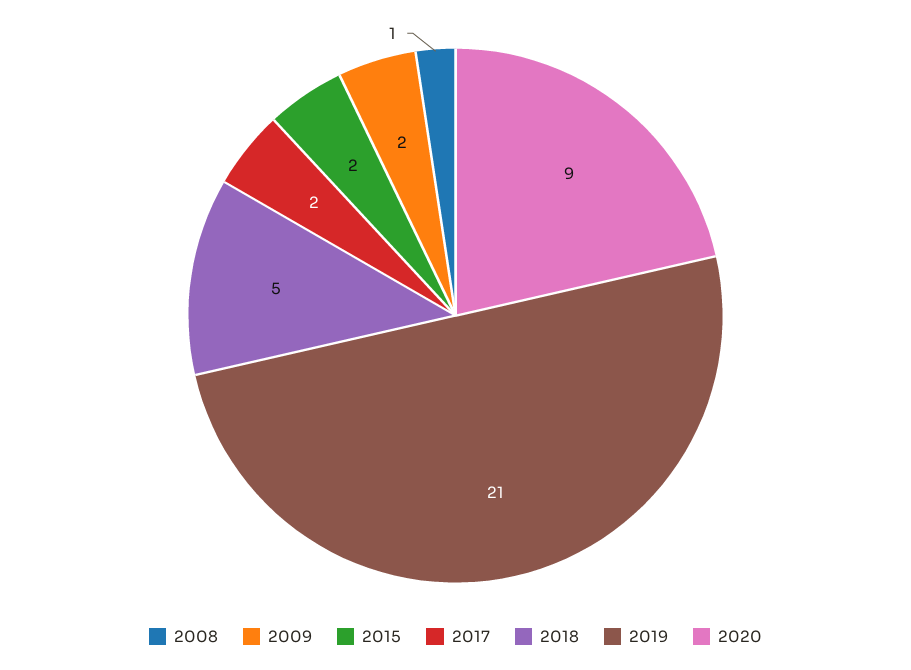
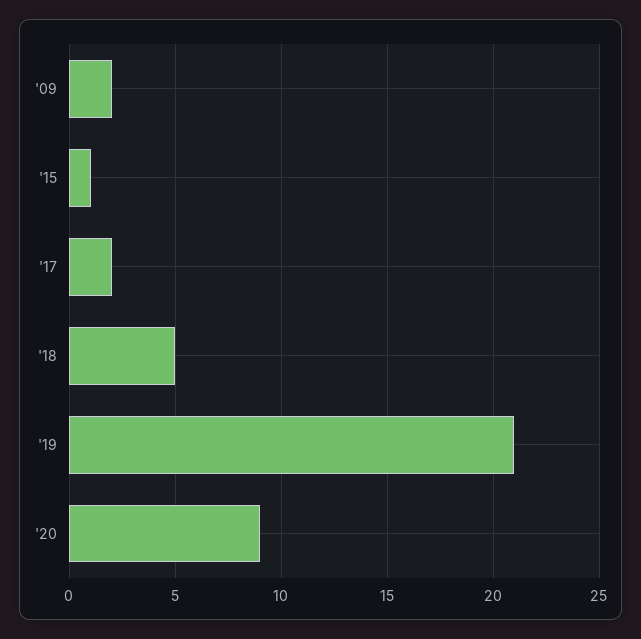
2008: 1 -> none
2015: 2 -> 1

